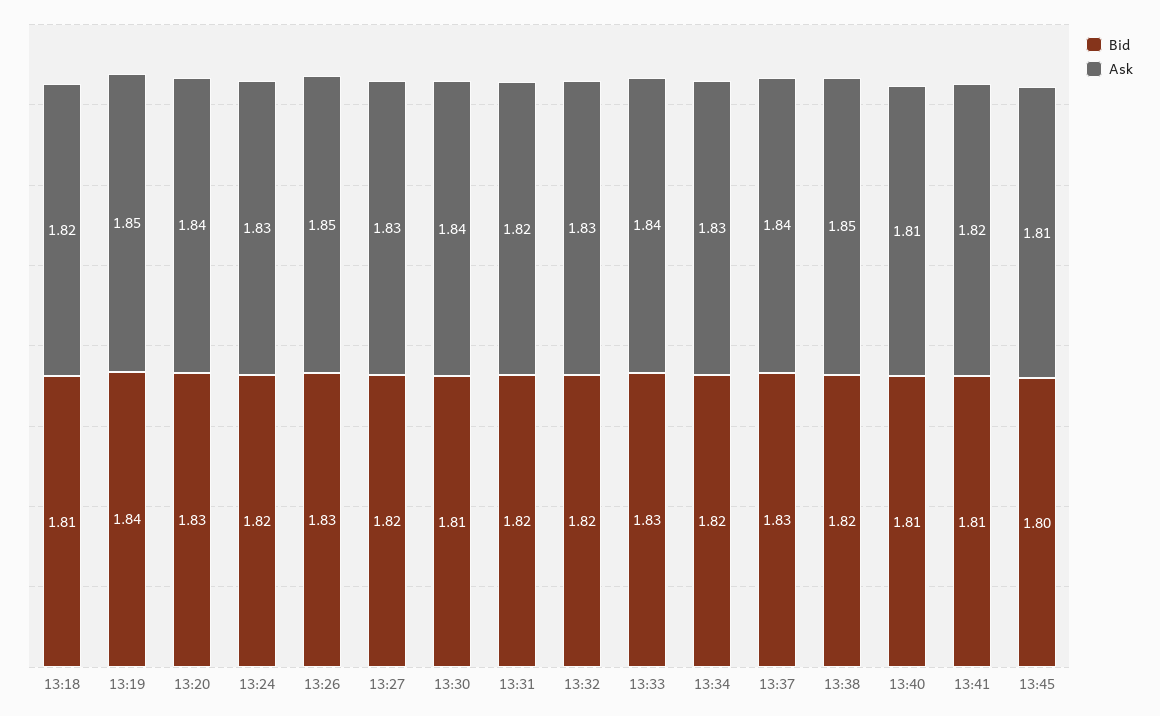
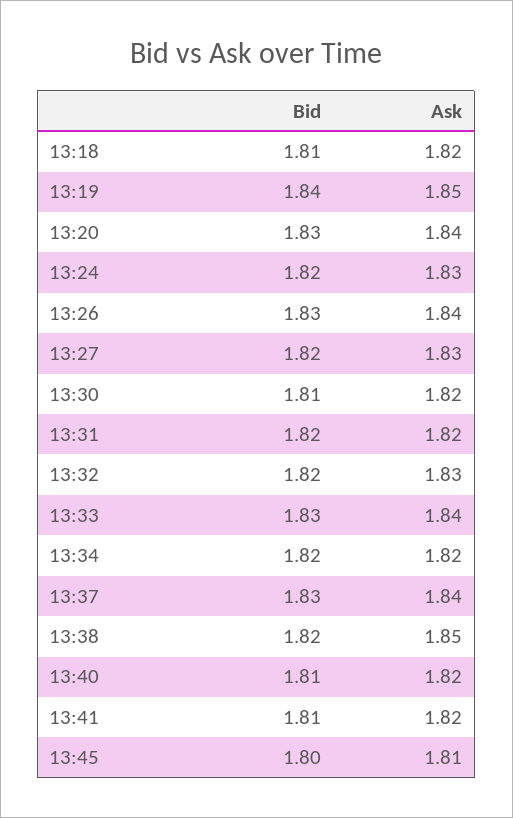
Ask, 13:26: 1.85 -> 1.84
Ask, 13:30: 1.84 -> 1.82
Ask, 13:34: 1.83 -> 1.82
Ask, 13:40: 1.81 -> 1.82

